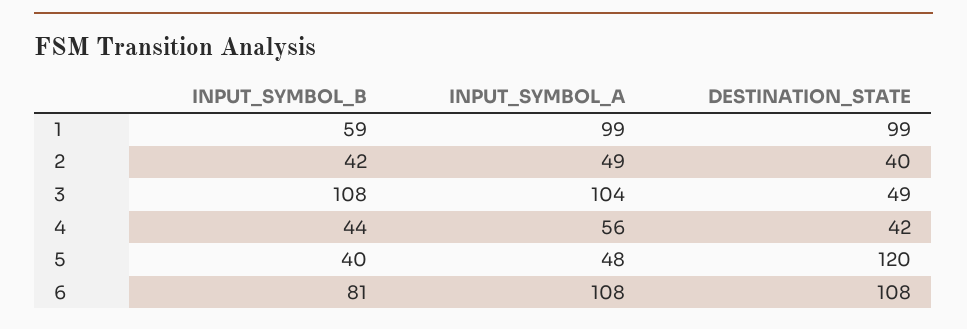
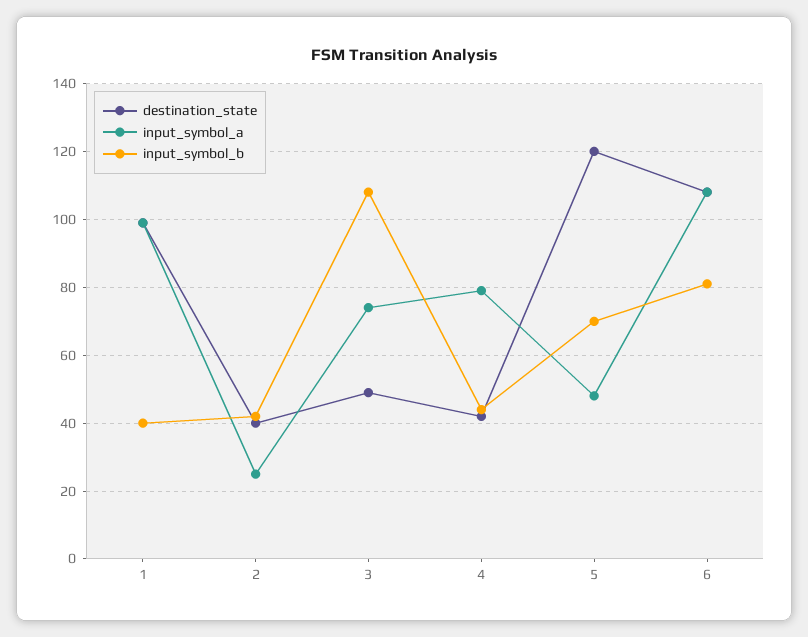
INPUT_SYMBOL_B, 1: 59 -> 40
INPUT_SYMBOL_A, 2: 49 -> 25
INPUT_SYMBOL_A, 3: 104 -> 75
INPUT_SYMBOL_A, 4: 56 -> 80
INPUT_SYMBOL_B, 5: 40 -> 70

